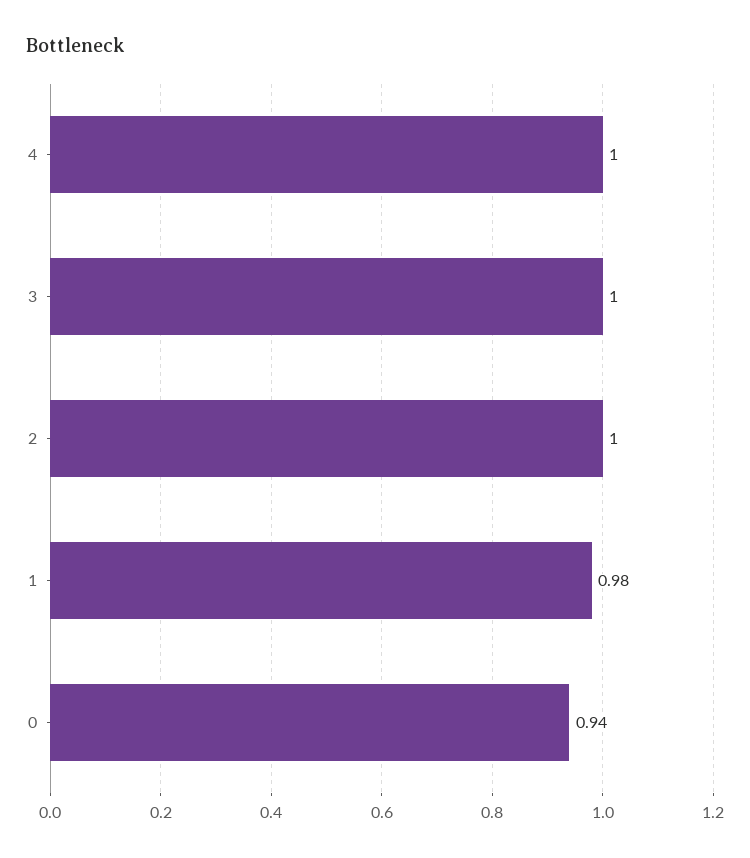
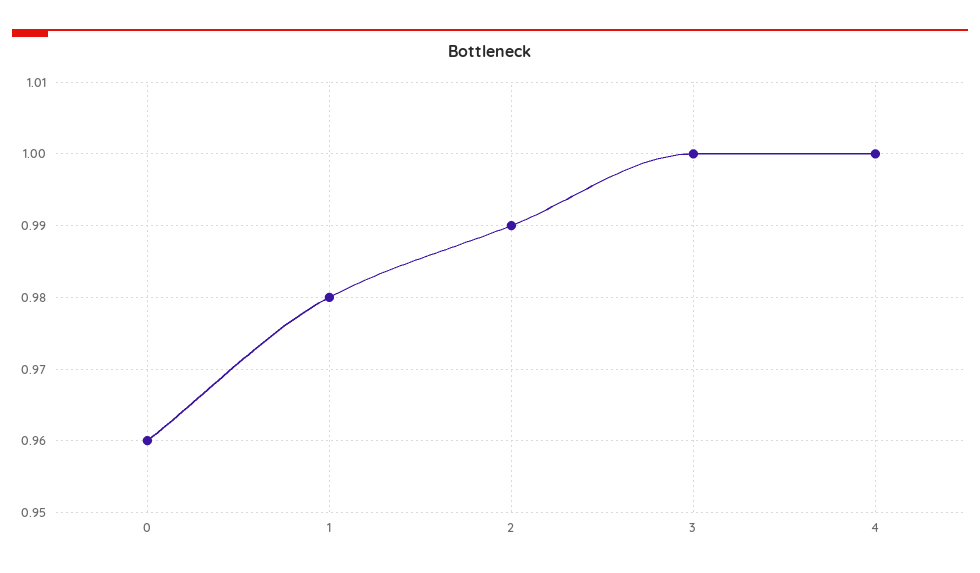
2: 1 -> 0.99
0: 0.94 -> 0.96

